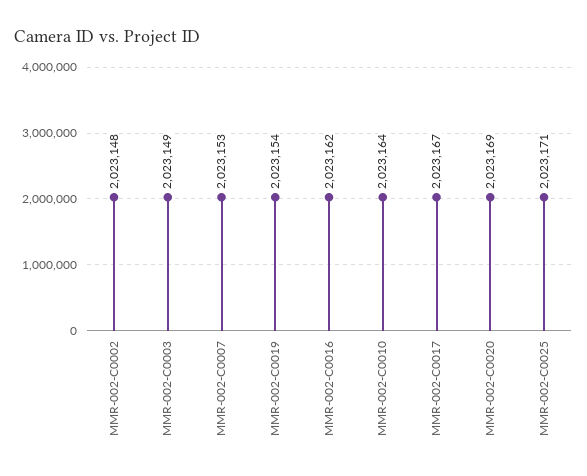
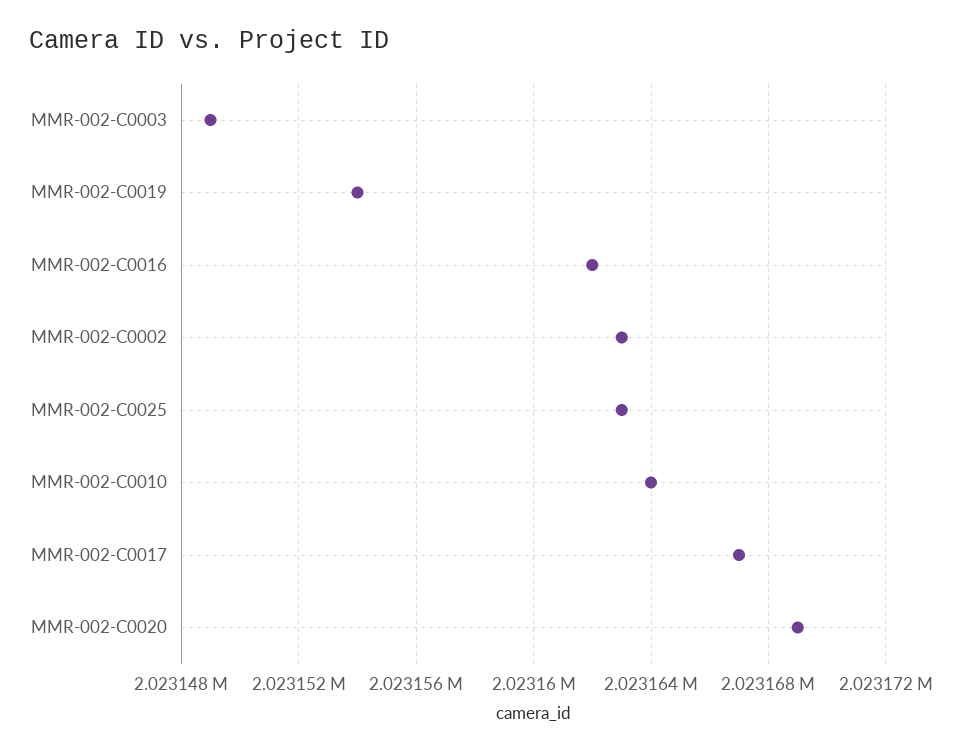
MMR-002-C0002: 2023148 -> 2023163
MMR-002-C0007: 2023153 -> none
MMR-002-C0025: 2023171 -> 2023163

